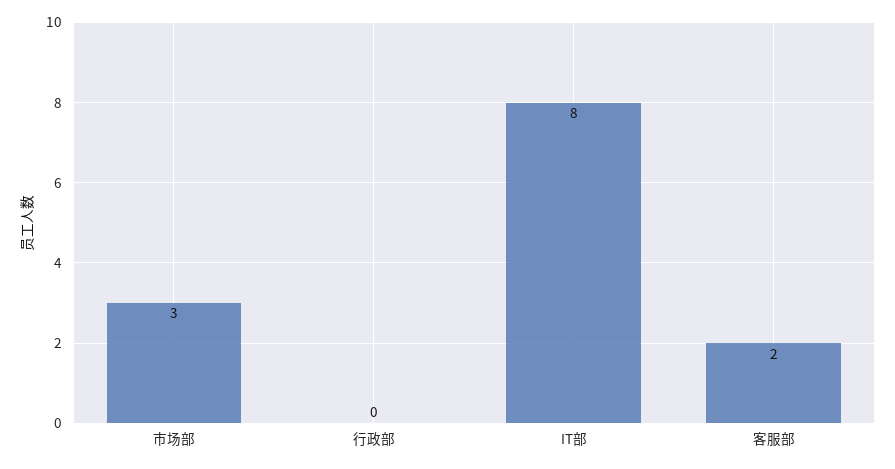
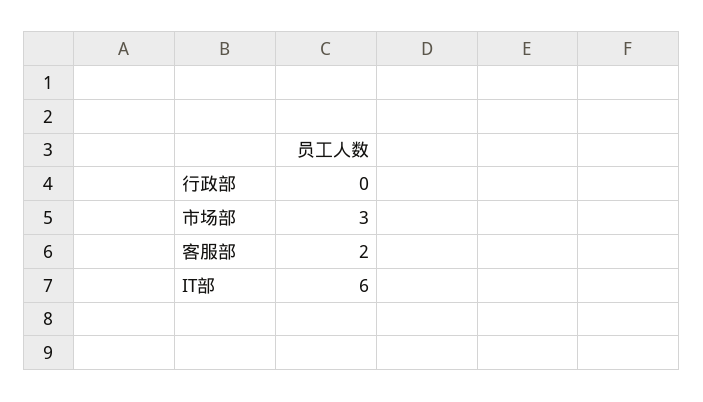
IT部: 8 -> 6

